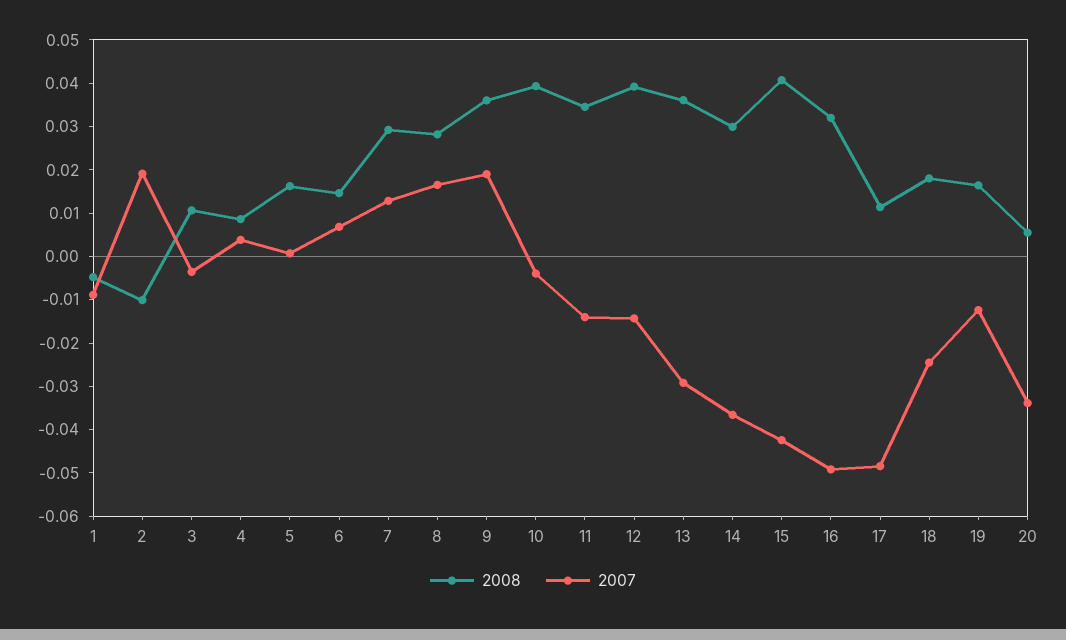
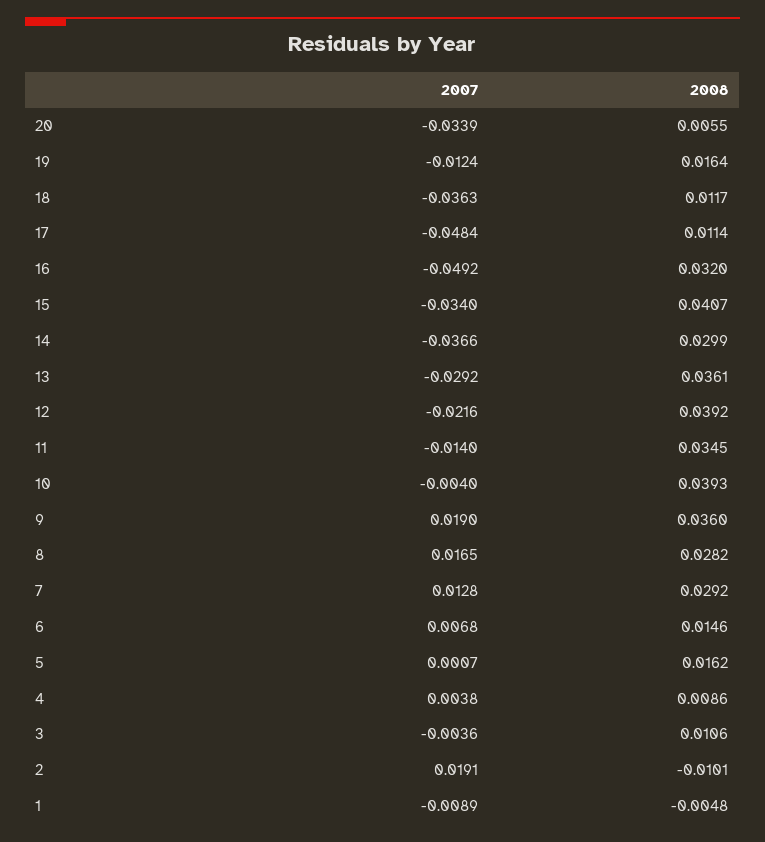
2007, 12: -0.014 -> -0.0216
2007, 15: -0.042 -> -0.034
2008, 18: 0.018 -> 0.0117
2007, 18: -0.024 -> -0.0363

